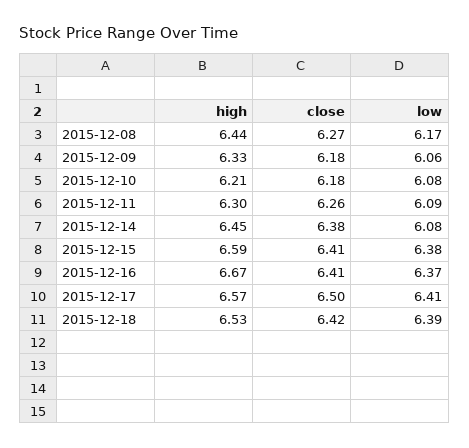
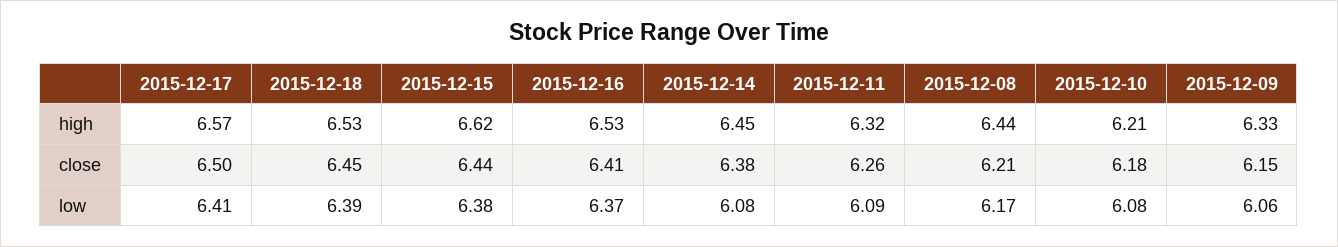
close, 2015-12-08: 6.27 -> 6.21
close, 2015-12-09: 6.18 -> 6.15
high, 2015-12-11: 6.3 -> 6.32
high, 2015-12-15: 6.59 -> 6.62
close, 2015-12-15: 6.41 -> 6.44
high, 2015-12-16: 6.67 -> 6.53
close, 2015-12-18: 6.42 -> 6.45

